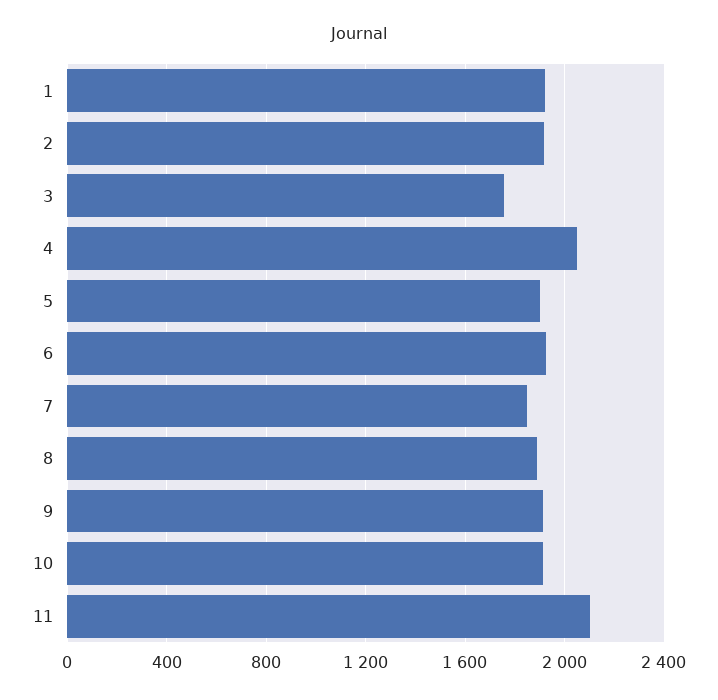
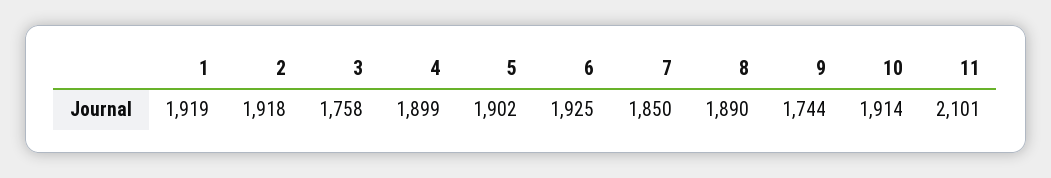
4: 2050 -> 1899
9: 1900 -> 1744

